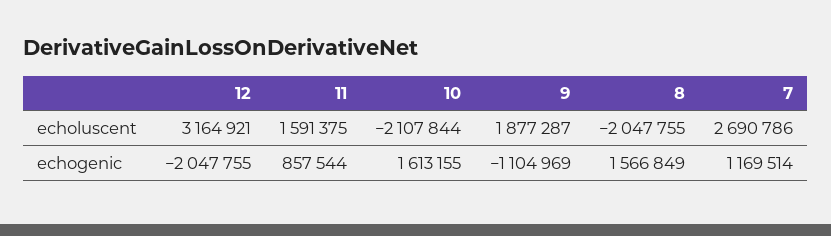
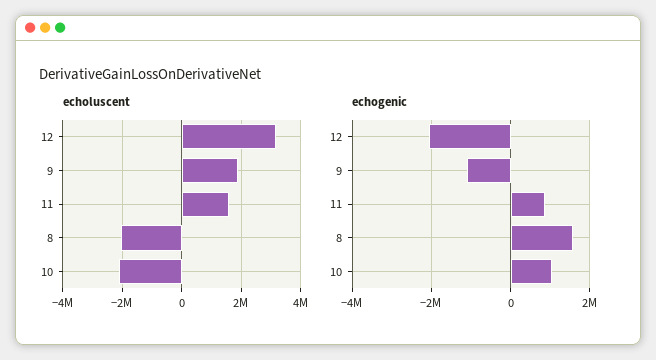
echoluscent, 7: 2690786 -> none
echogenic, 10: 1613155 -> 1000000
echogenic, 7: 1169514 -> none

